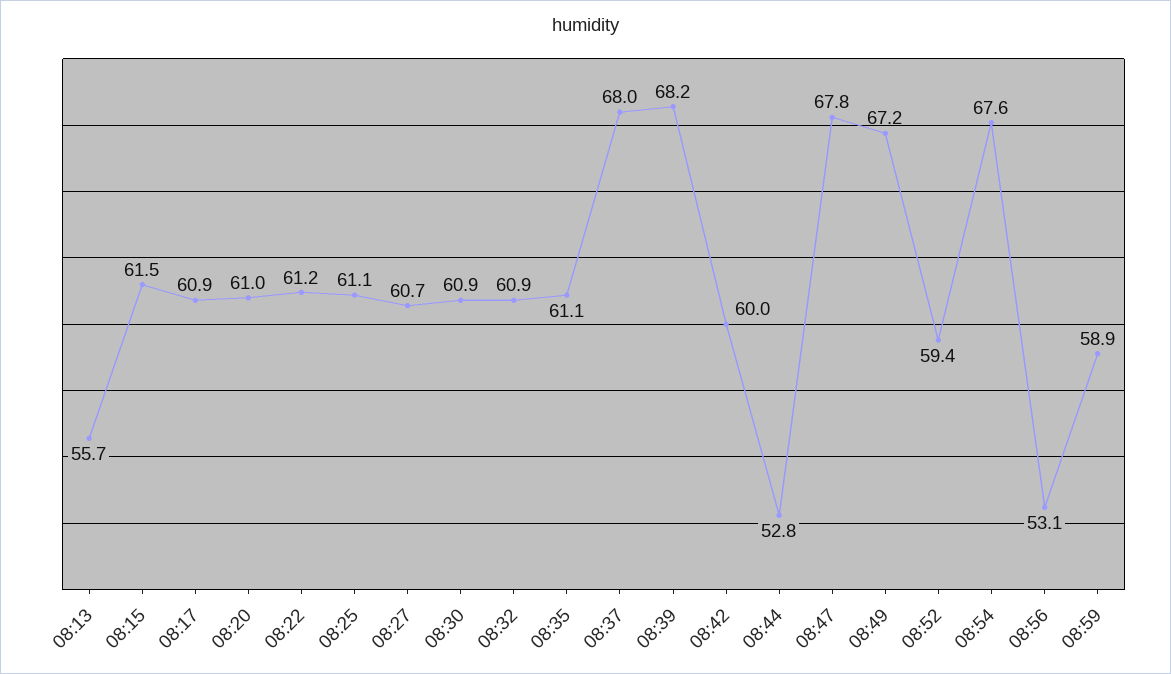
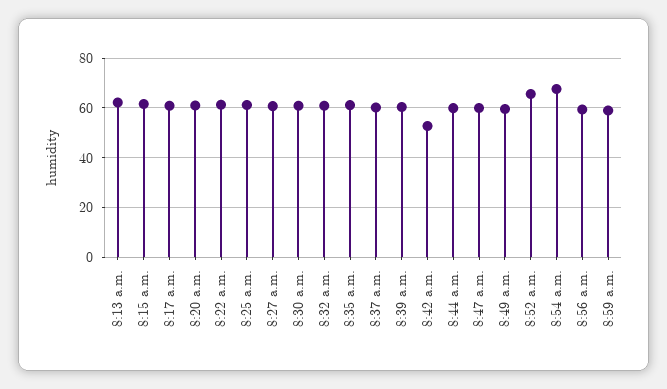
08:13: 55.7 -> 62.5
08:37: 68 -> 60
08:39: 68.2 -> 60
08:42: 60 -> 52.5
08:44: 52.8 -> 60
08:47: 67.8 -> 60
08:49: 67.2 -> 60
08:52: 59.4 -> 65
08:56: 53.1 -> 60

